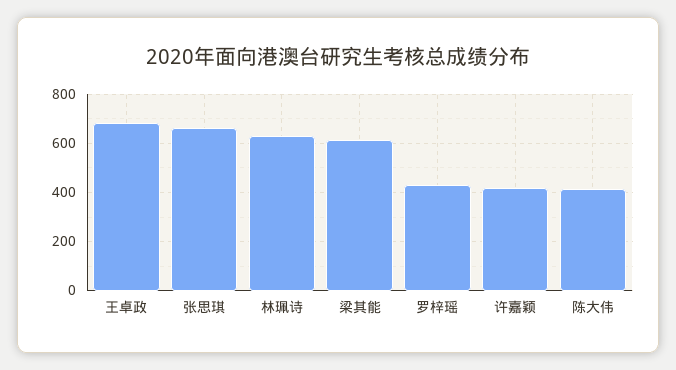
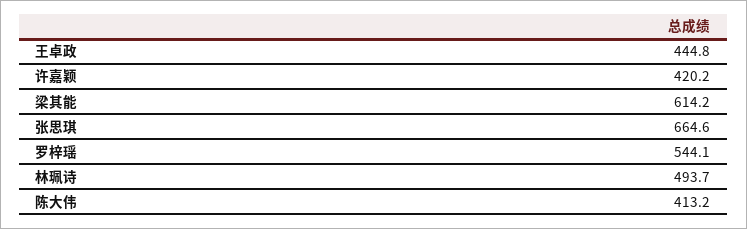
王卓政: 675 -> 444.8
林珮诗: 625 -> 493.7
罗梓瑶: 425 -> 544.1

